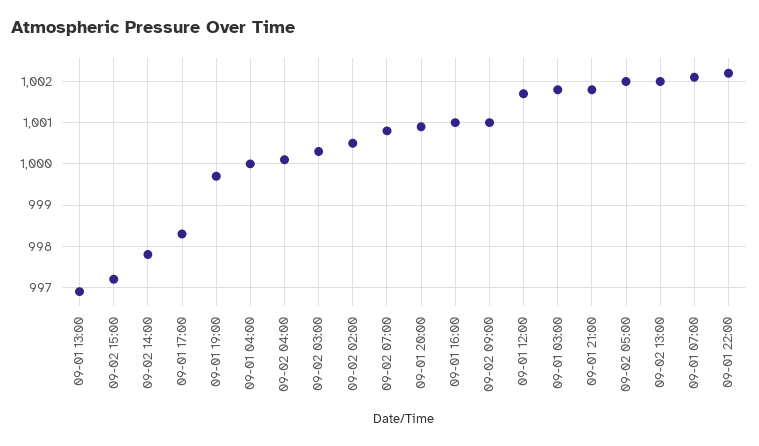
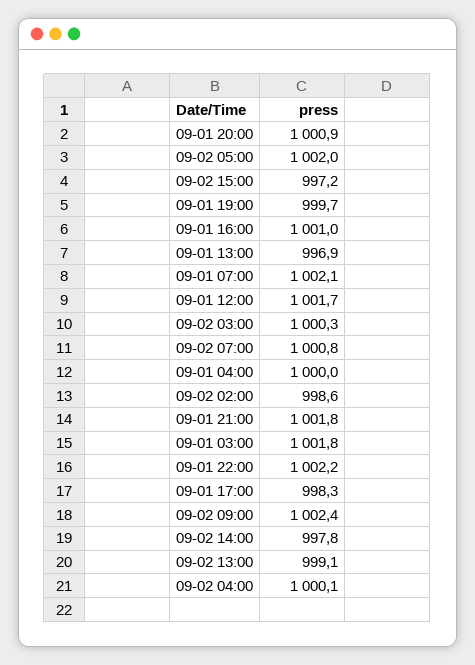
09-02 02:00: 1000.5 -> 998.6
09-02 09:00: 1001 -> 1002.4
09-02 13:00: 1002 -> 999.1

